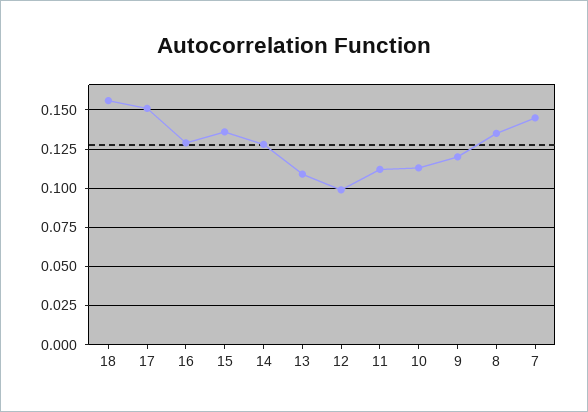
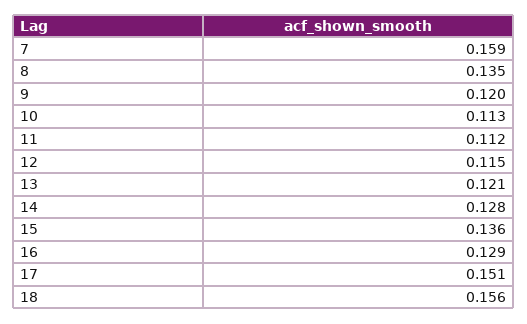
13: 0.11 -> 0.121
12: 0.1 -> 0.115
7: 0.145 -> 0.159

